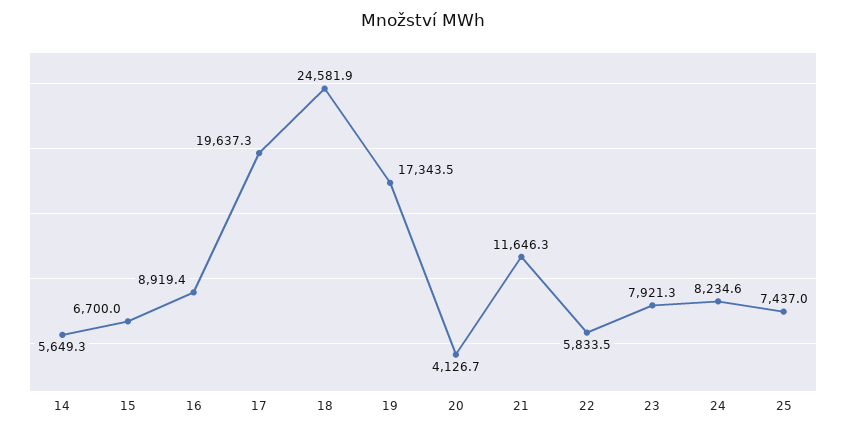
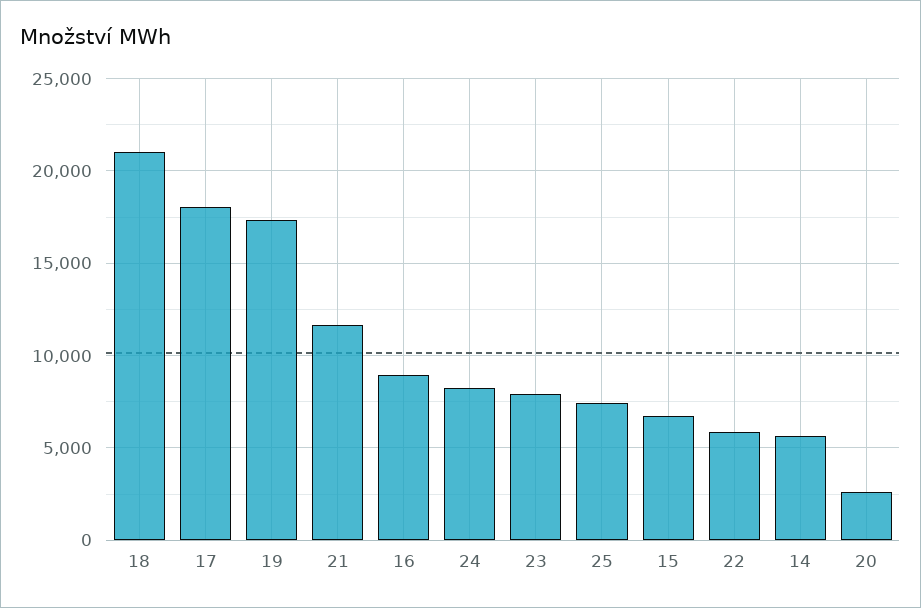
17: 19637.3 -> 18000
18: 24581.9 -> 21000
20: 4126.7 -> 2500

